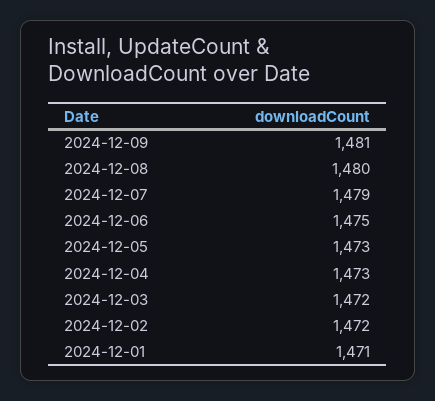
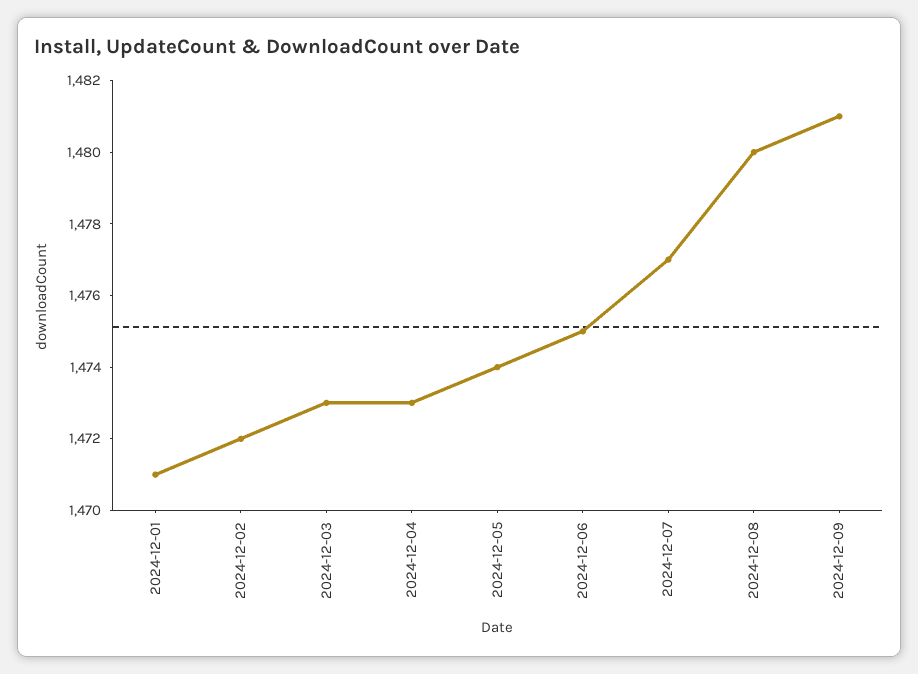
2024-12-07: 1479 -> 1477
2024-12-05: 1473 -> 1474
2024-12-03: 1472 -> 1473

